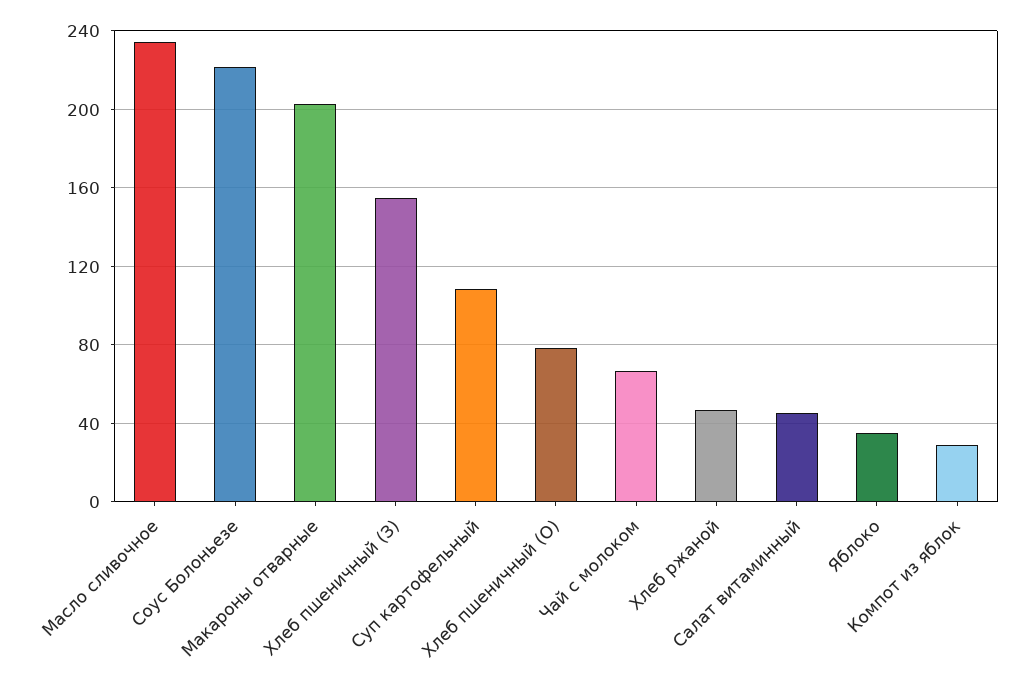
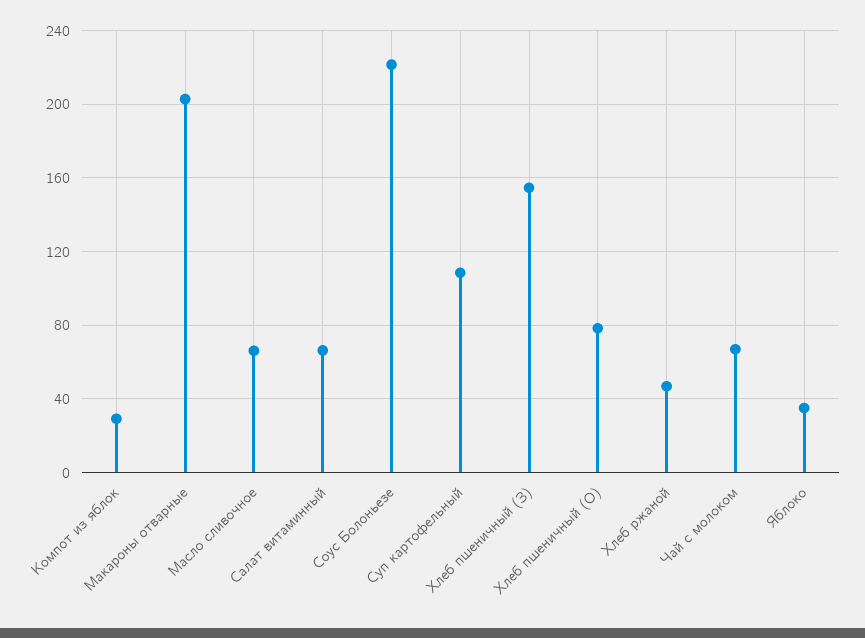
Масло сливочное: 235 -> 65
Салат витаминный: 45 -> 65

